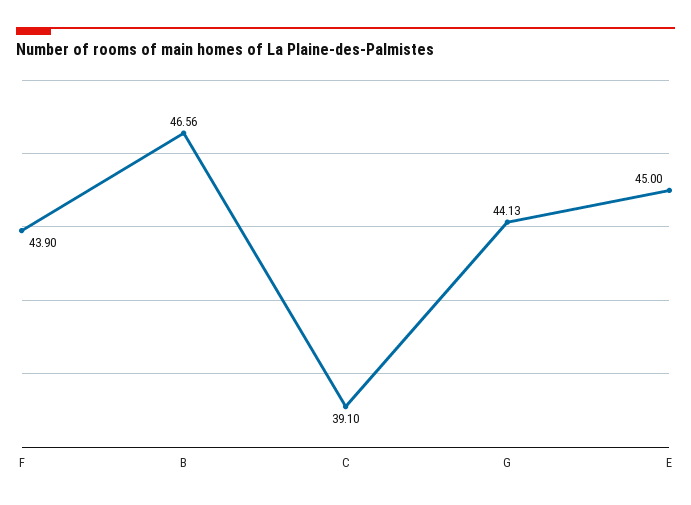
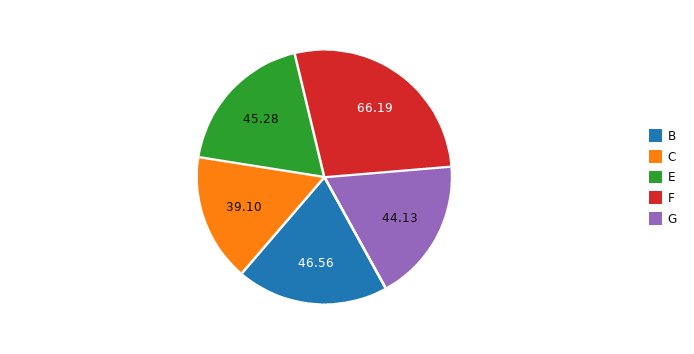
F: 43.9 -> 66.19
E: 45 -> 45.28

